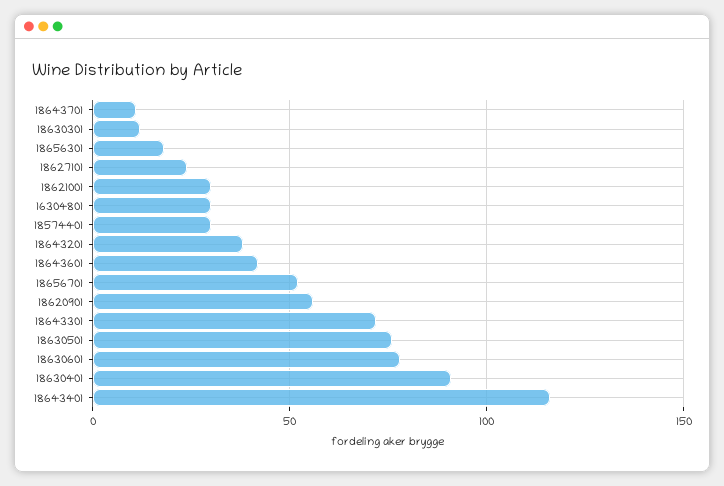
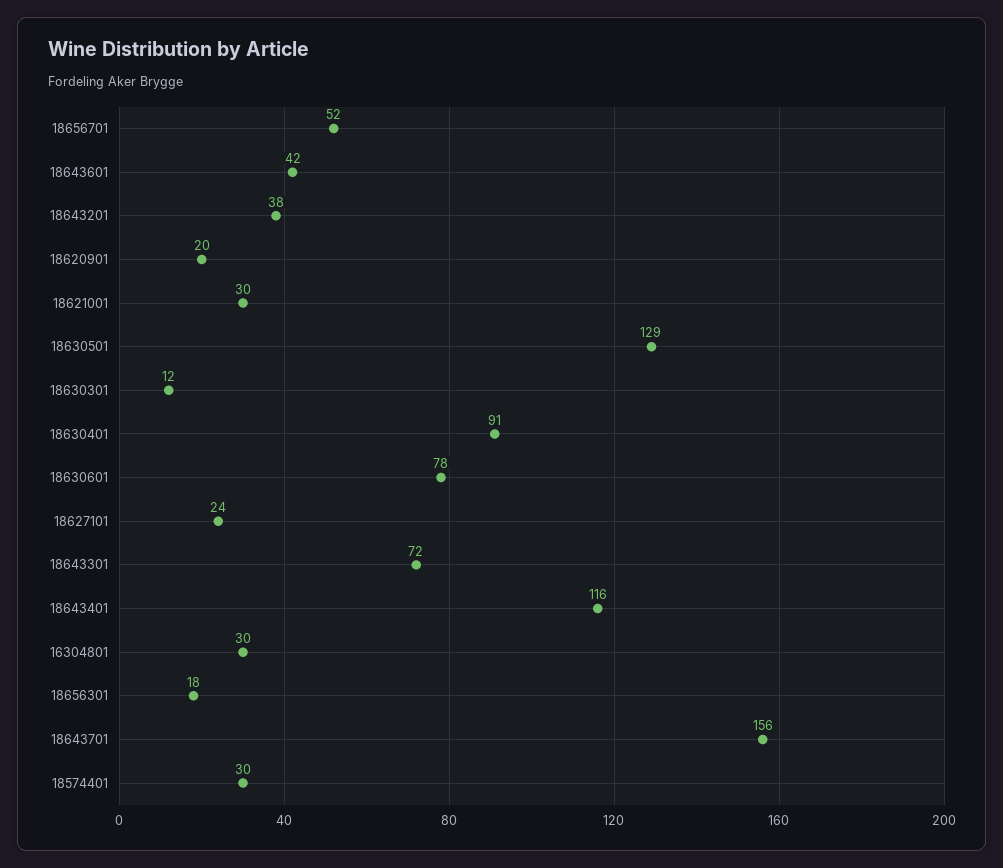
18643701: 10 -> 156
18620901: 55 -> 20
18630501: 75 -> 129

